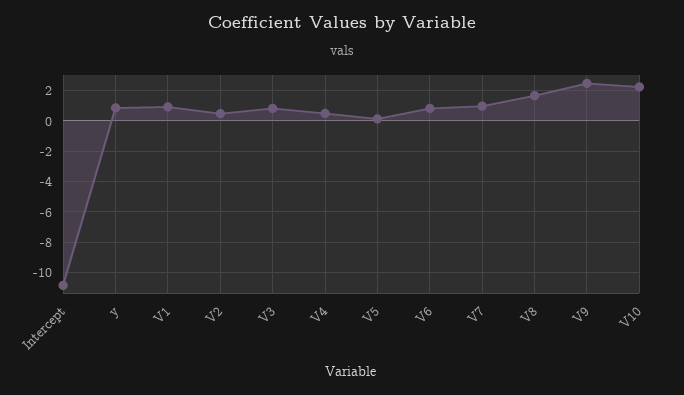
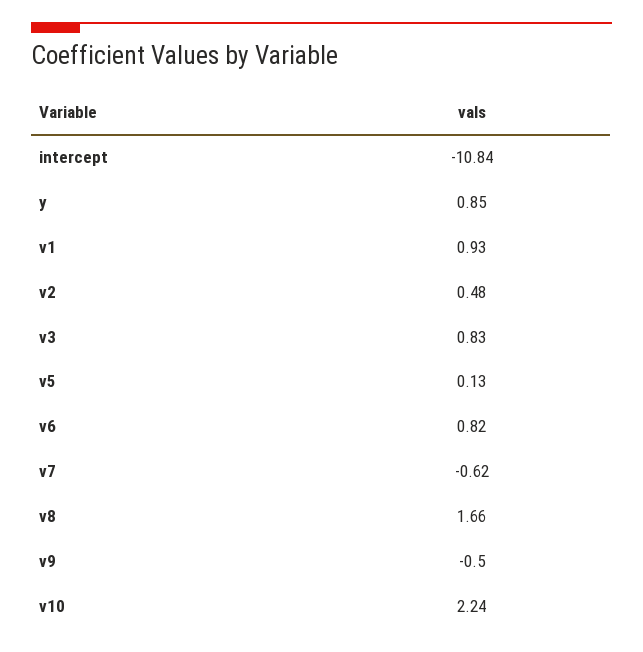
V4: 0.5 -> none
V7: 1 -> -0.62
V9: 2.5 -> -0.5

